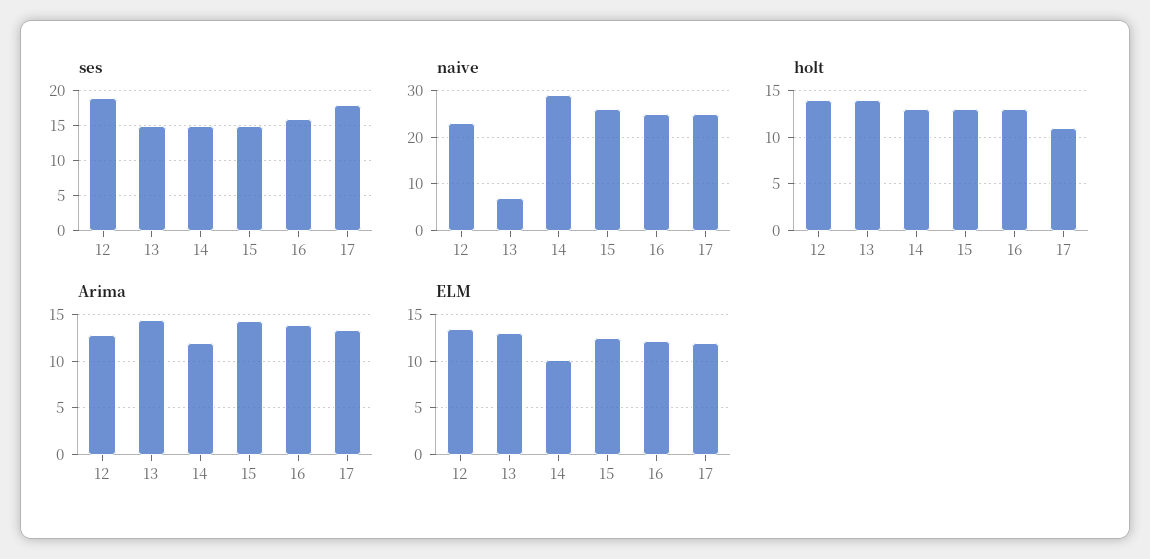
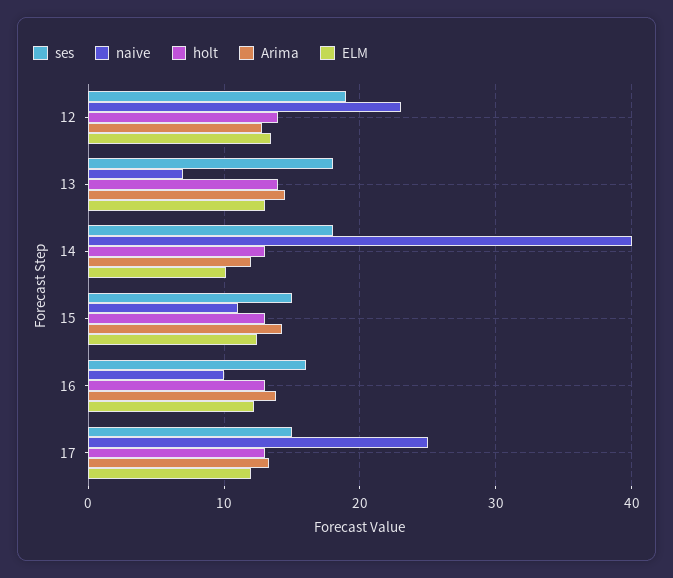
ses, 13: 15 -> 18
ses, 14: 15 -> 18
ses, 17: 18 -> 15
naive, 14: 30 -> 40
naive, 15: 25 -> 11
naive, 16: 25 -> 10
holt, 17: 11 -> 13

